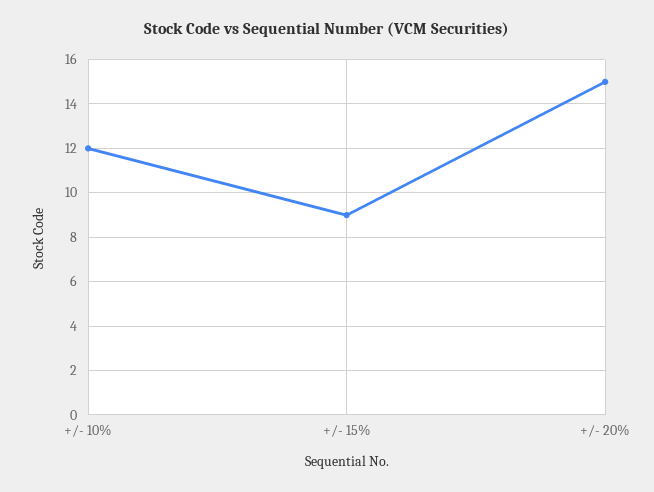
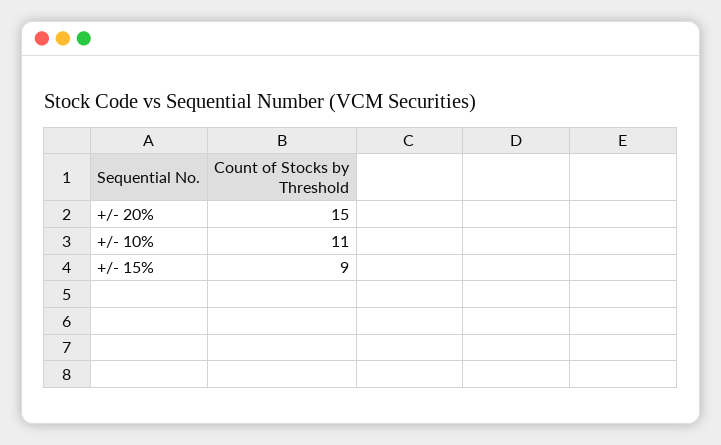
+/- 10%: 12 -> 11

